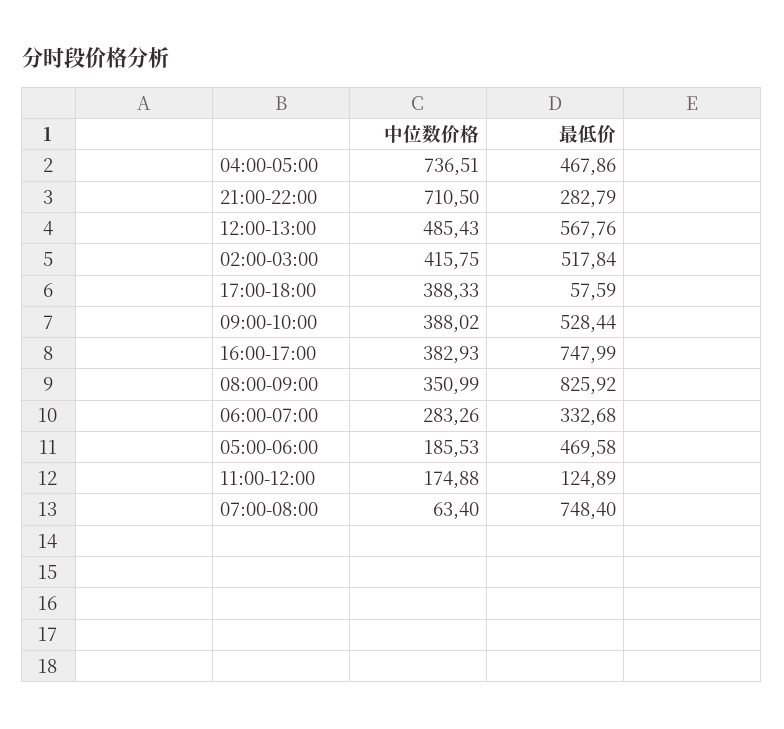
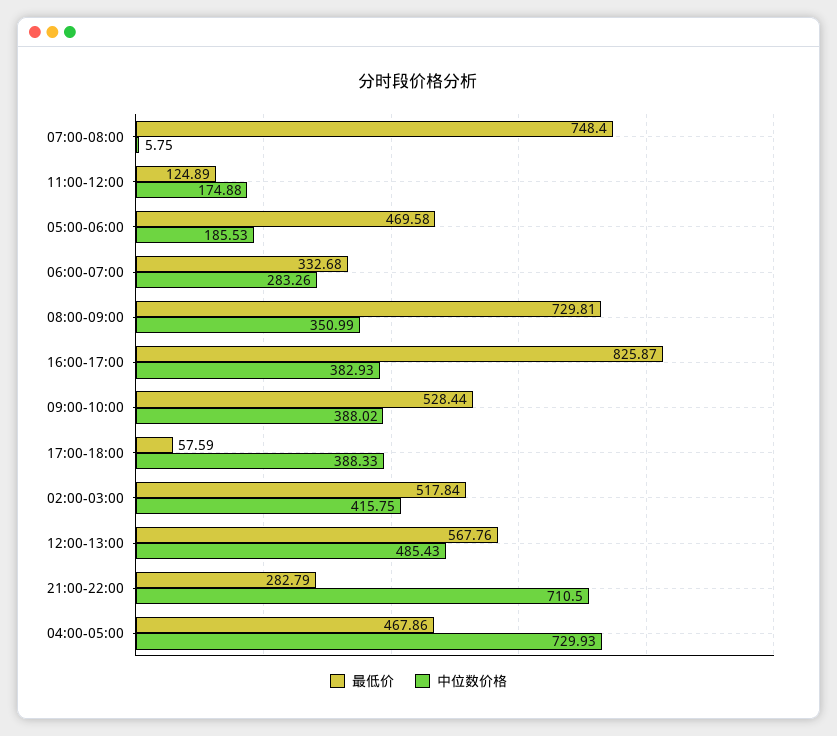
中位数价格, 04:00-05:00: 736.51 -> 729.93
最低价, 16:00-17:00: 747.99 -> 825.87
最低价, 08:00-09:00: 825.92 -> 729.81
中位数价格, 07:00-08:00: 63.4 -> 5.75

